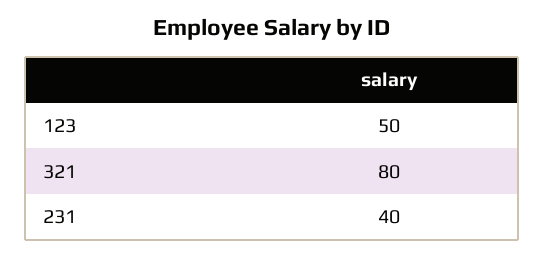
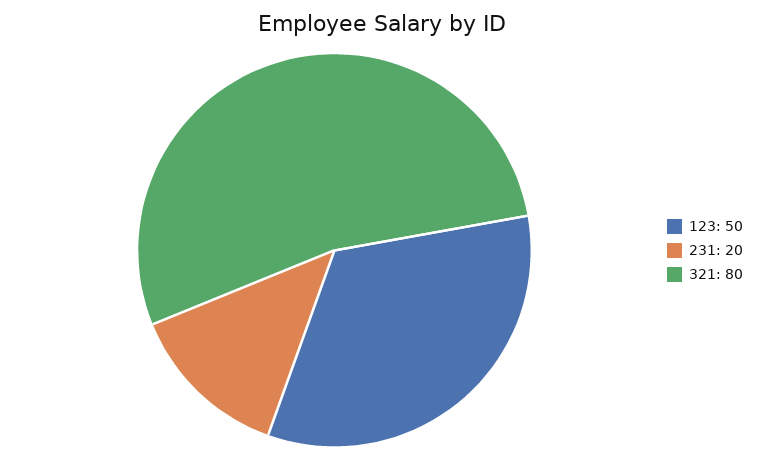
231: 40 -> 20

